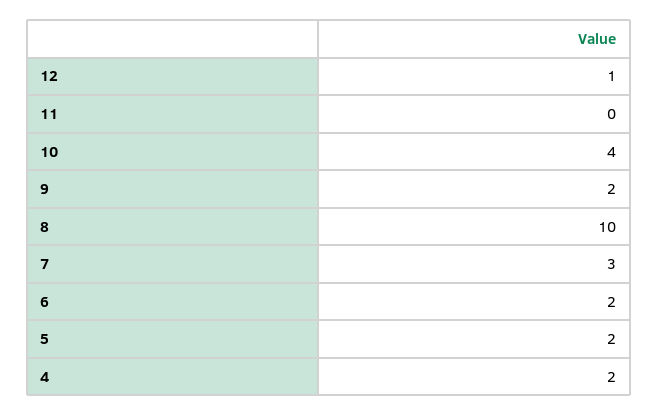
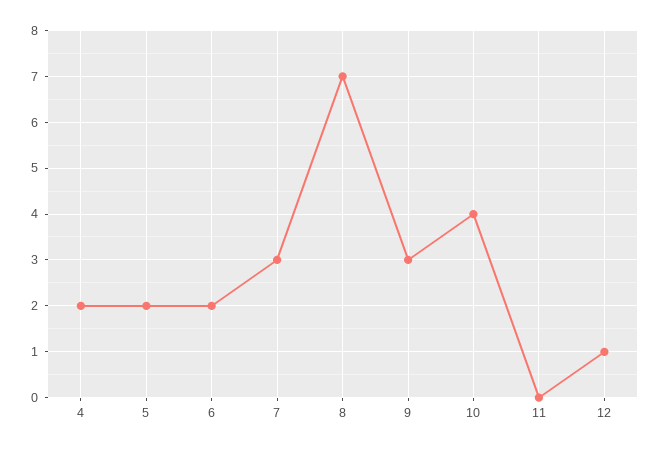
9: 2 -> 3
8: 10 -> 7

